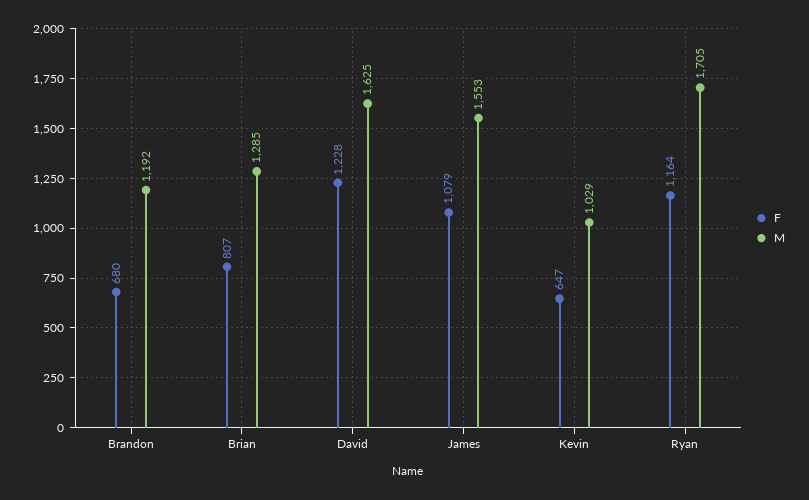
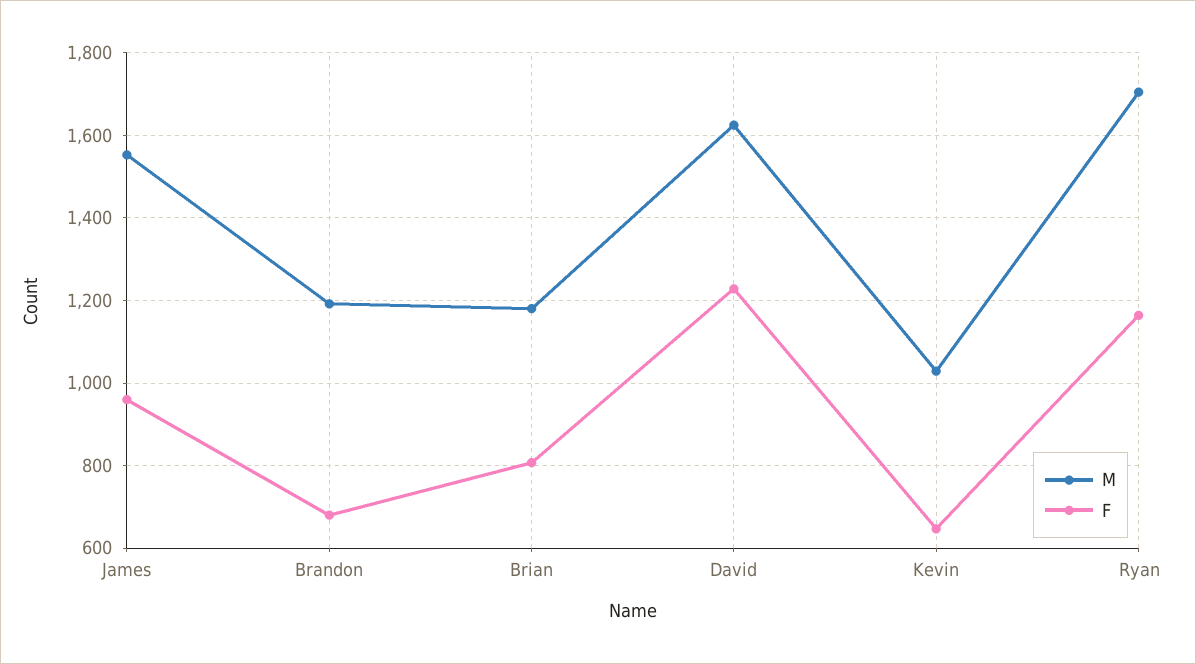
M, Brian: 1285 -> 1180
F, James: 1079 -> 960

